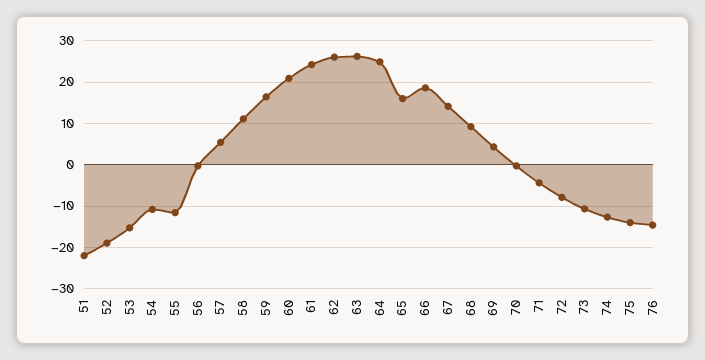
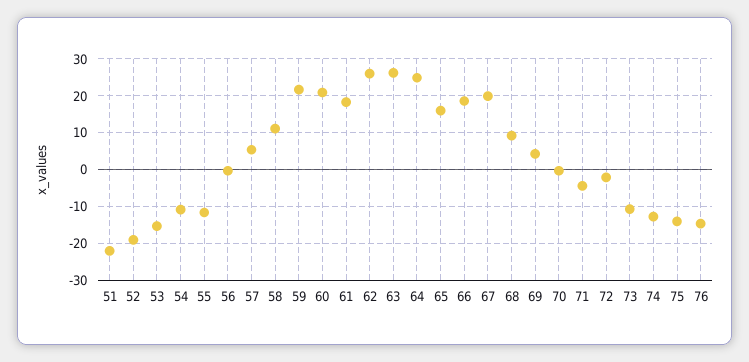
59: 16 -> 22
61: 24 -> 18
67: 14 -> 20
72: -8 -> -2

